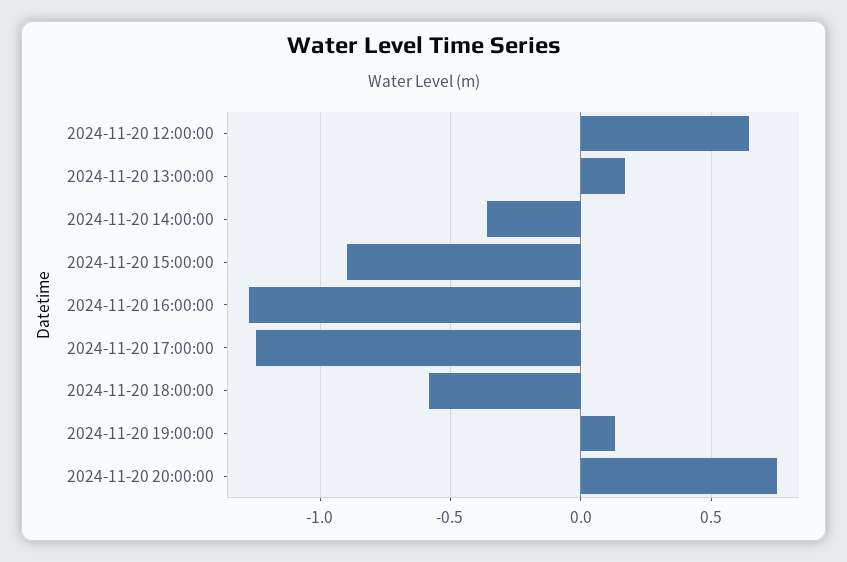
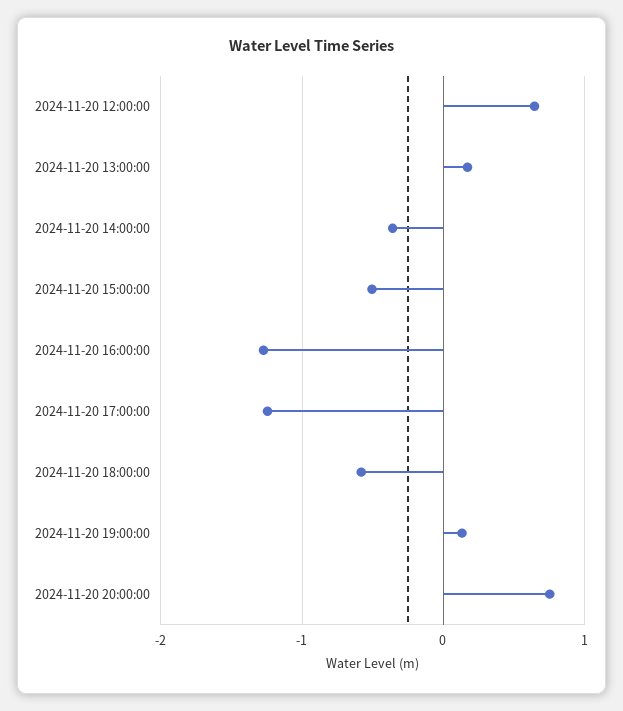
2024-11-20 15:00:00: -0.9 -> -0.5

